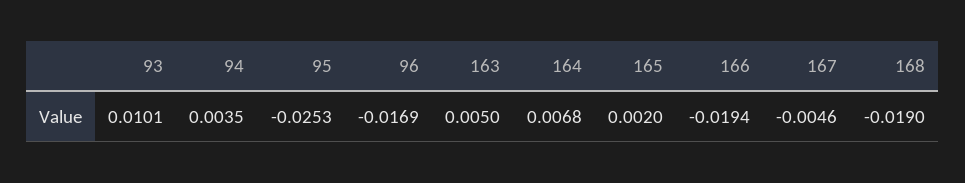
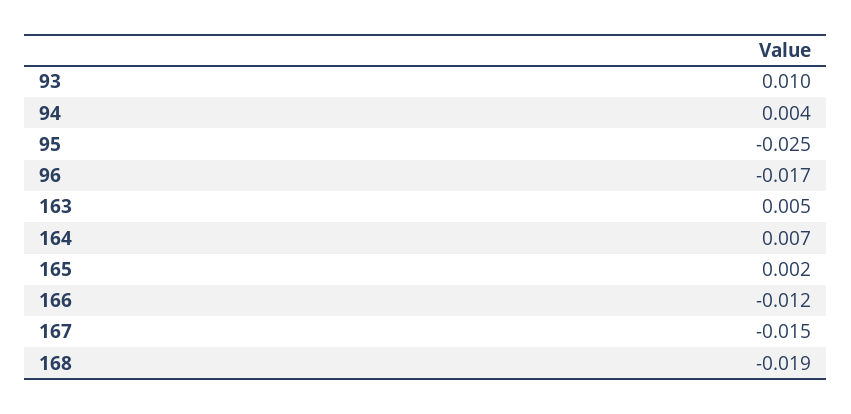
166: -0.0194 -> -0.012
167: -0.0046 -> -0.015

